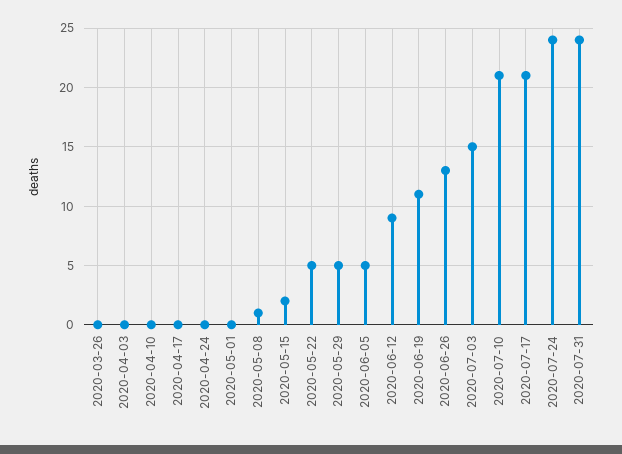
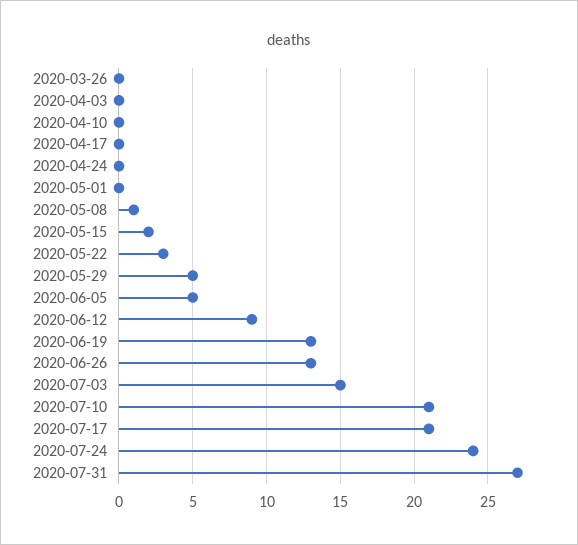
2020-05-22: 5 -> 3
2020-06-19: 11 -> 13
2020-07-31: 24 -> 27

